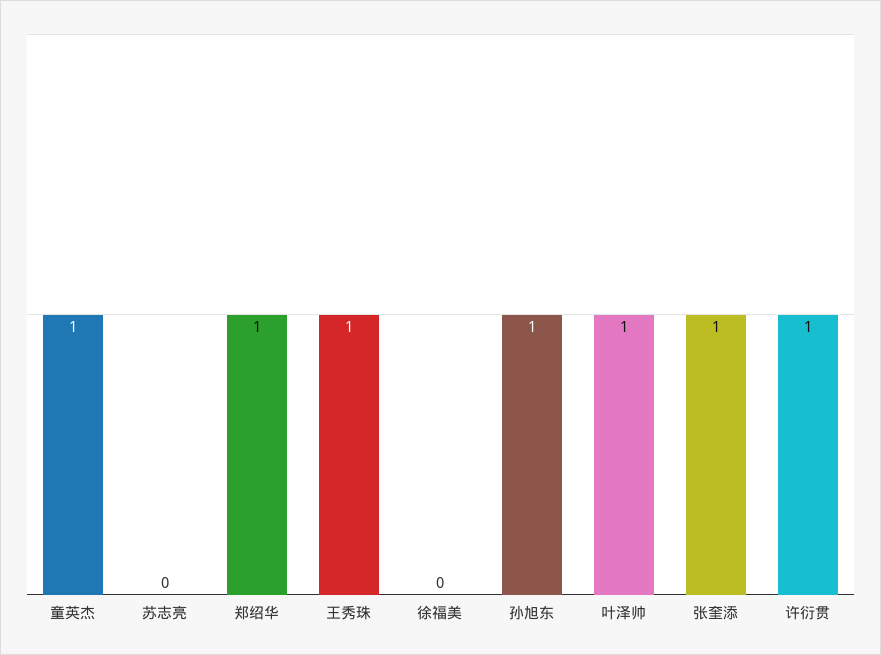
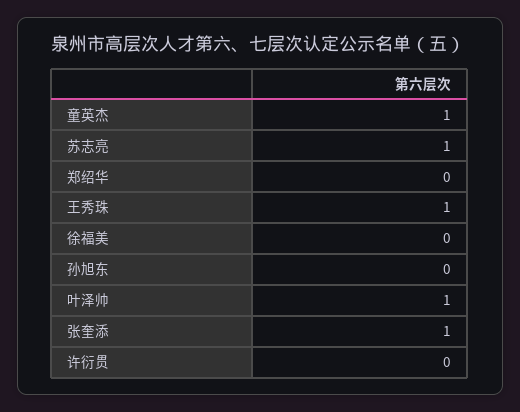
苏志亮: 0 -> 1
郑绍华: 1 -> 0
孙旭东: 1 -> 0
许衍贯: 1 -> 0

